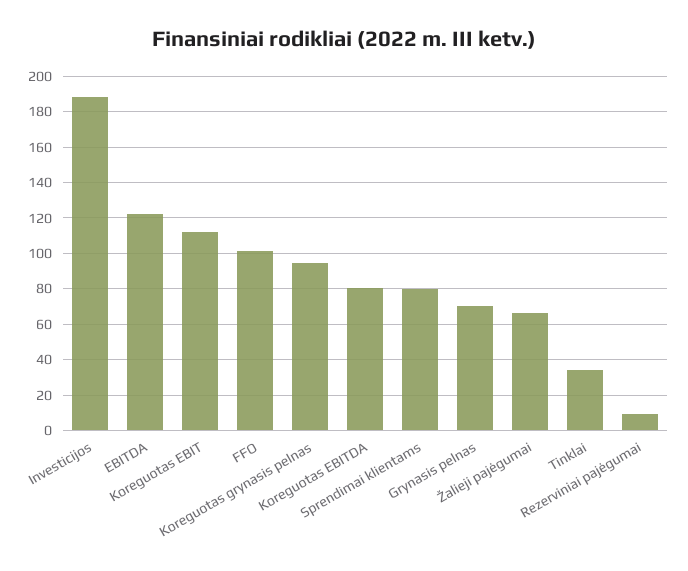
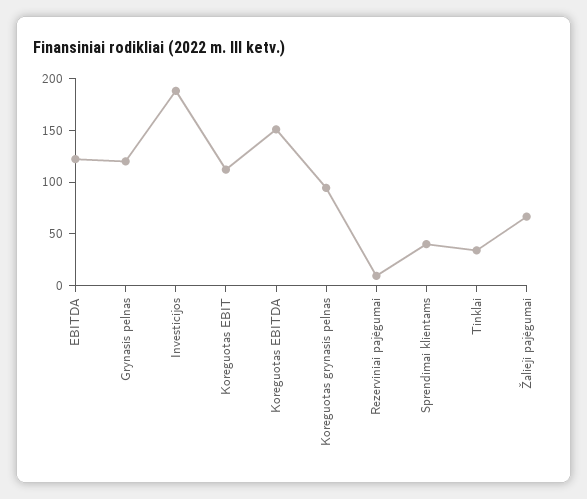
FFO: 100 -> none
Koreguotas EBITDA: 80 -> 150
Sprendimai klientams: 80 -> 40
Grynasis pelnas: 70 -> 120

